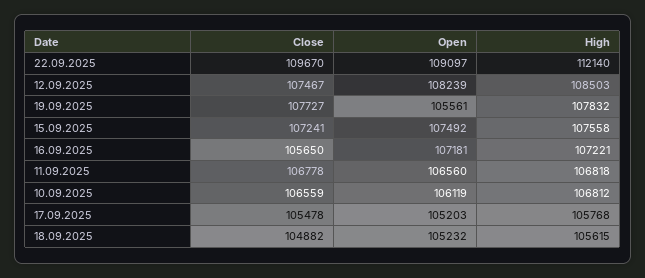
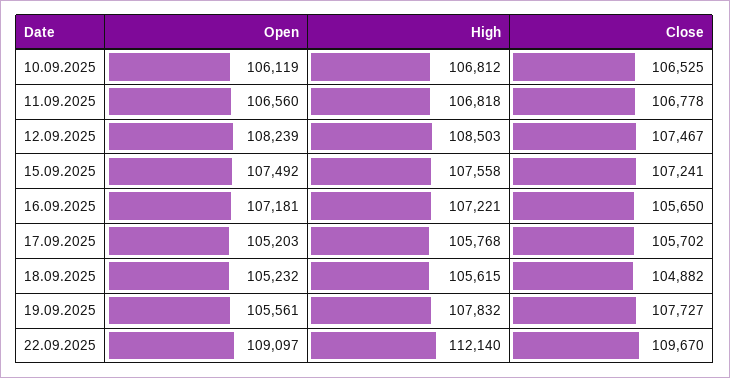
Close, 10.09.2025: 106559 -> 106525
Close, 17.09.2025: 105478 -> 105702

